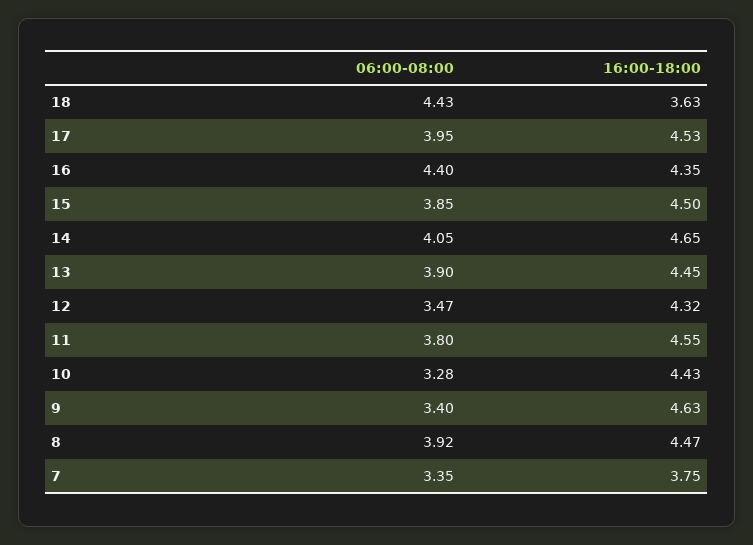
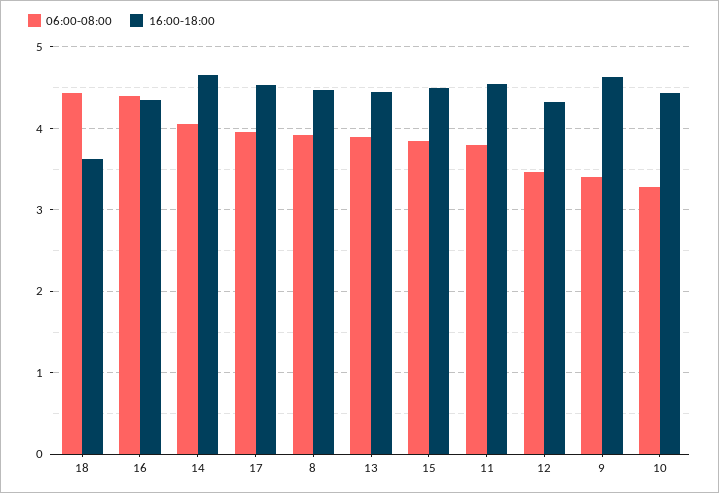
06:00-08:00, 7: 3.35 -> none
16:00-18:00, 7: 3.75 -> none

